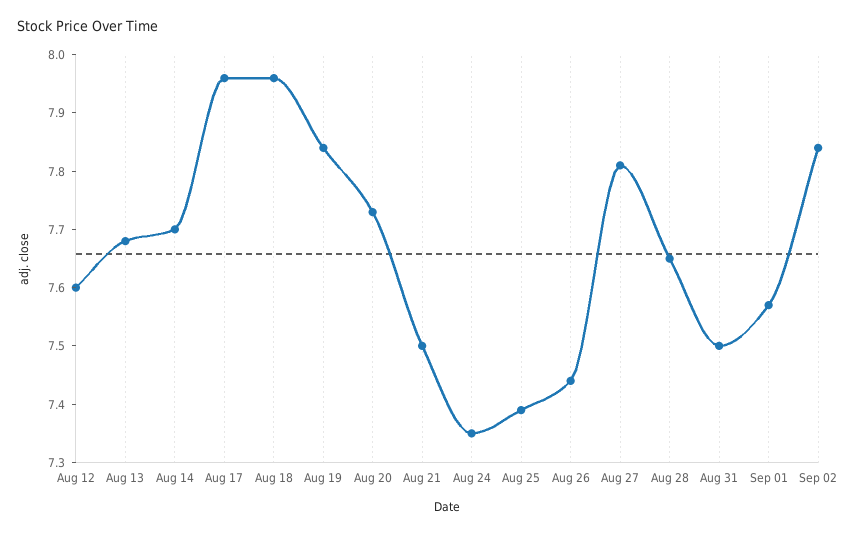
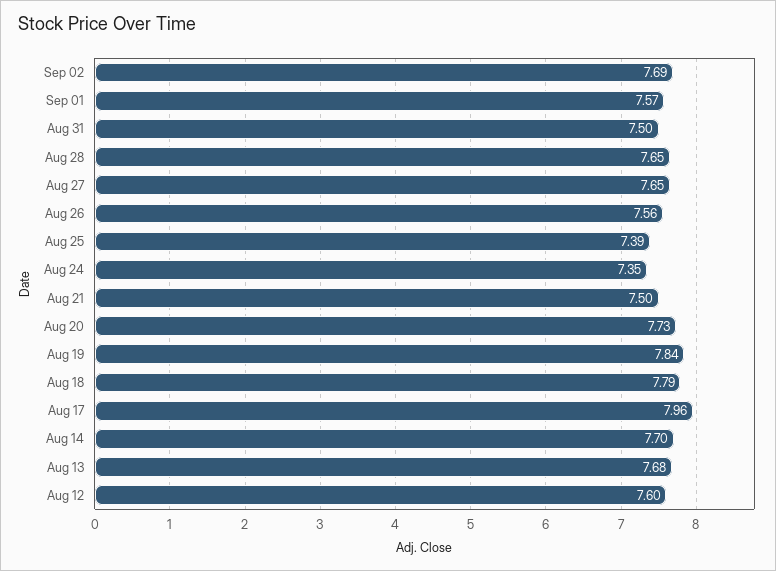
Aug 18: 7.95 -> 7.79
Aug 26: 7.45 -> 7.56
Aug 27: 7.8 -> 7.65
Sep 02: 7.85 -> 7.69

